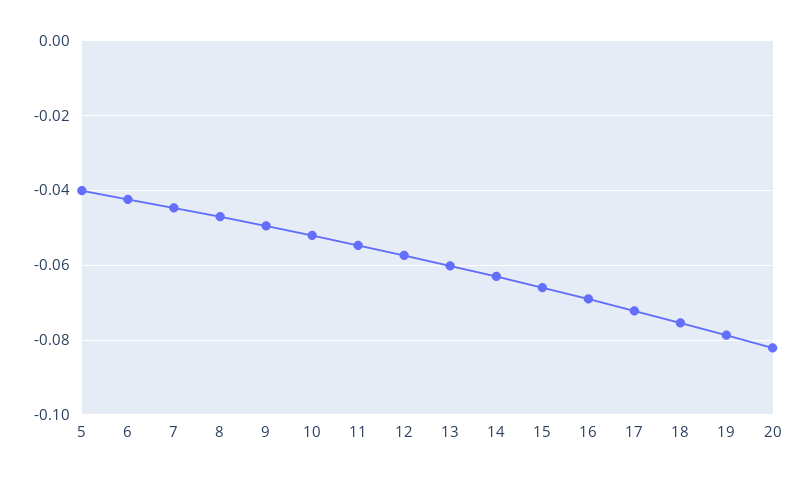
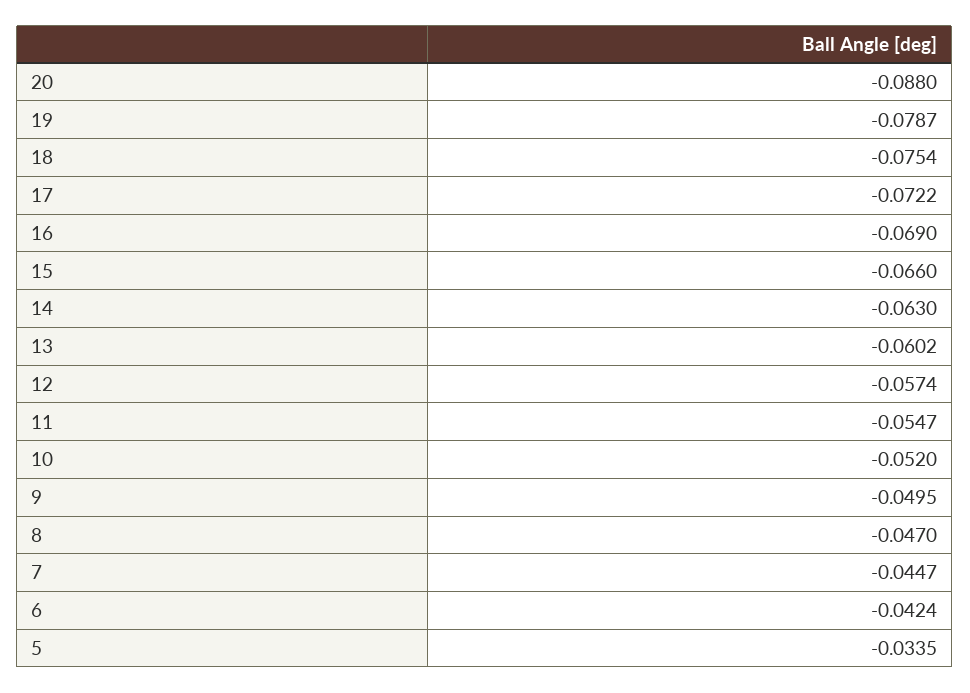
5: -0.04 -> -0.0335
20: -0.082 -> -0.088

